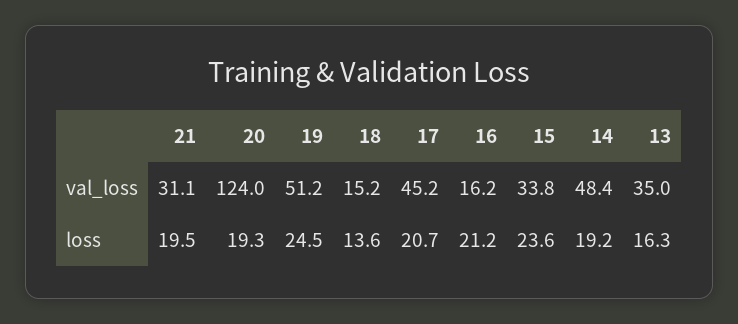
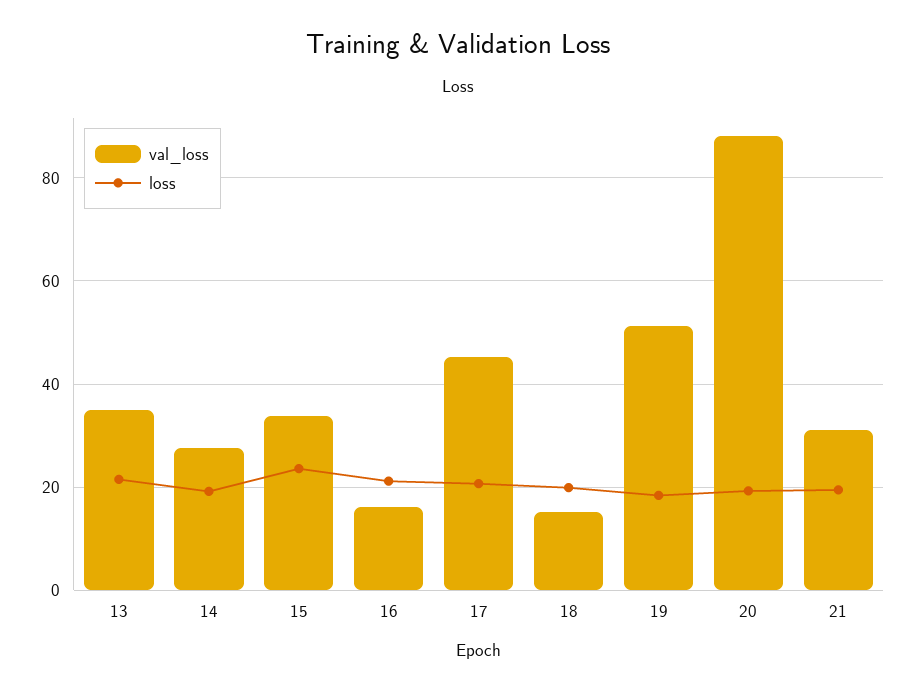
val_loss, 20: 124 -> 88
val_loss, 14: 48.4 -> 28
loss, 19: 24.5 -> 18
loss, 18: 13.6 -> 20
loss, 13: 16.3 -> 22

